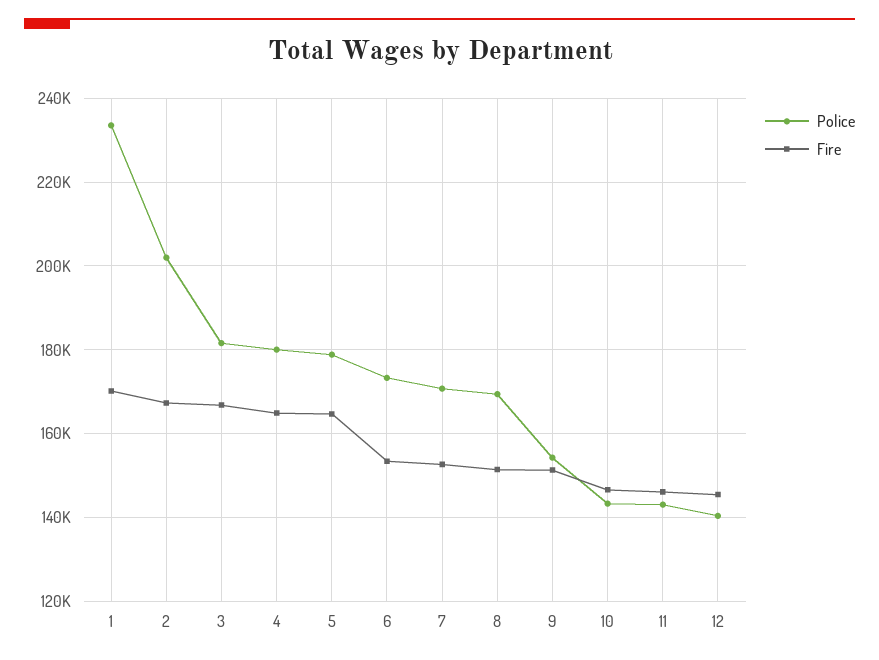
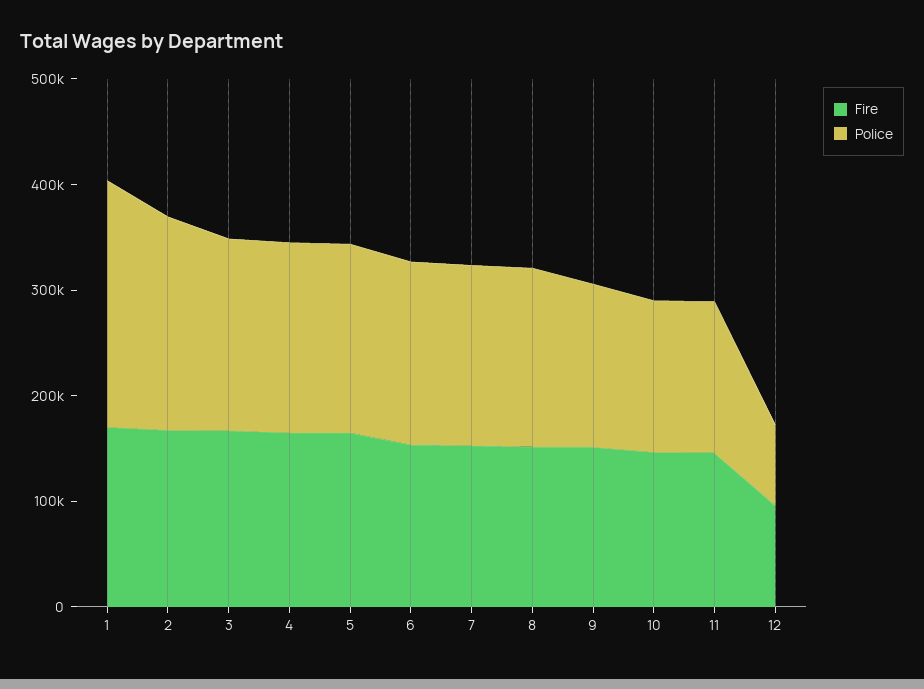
Police, 12: 140000 -> 80000
Fire, 12: 146000 -> 100000

